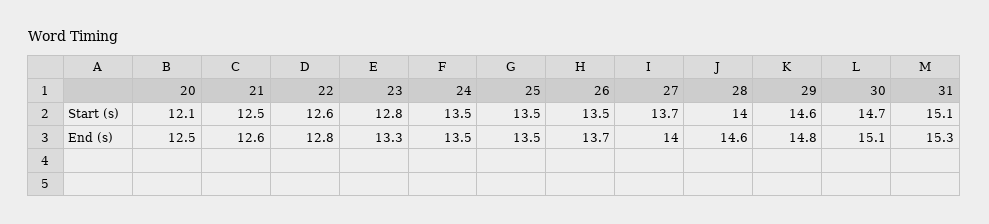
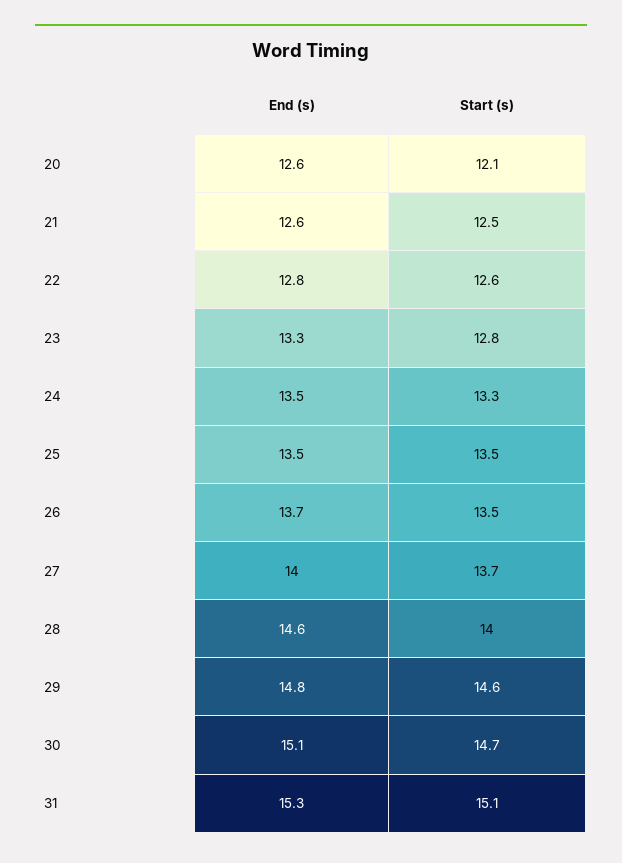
24, Start (s): 13.5 -> 13.3
20, End (s): 12.5 -> 12.6

